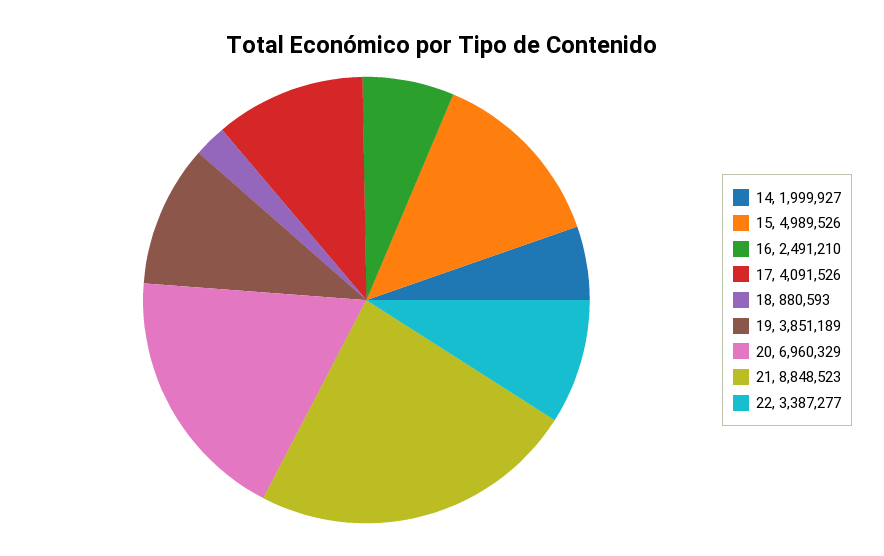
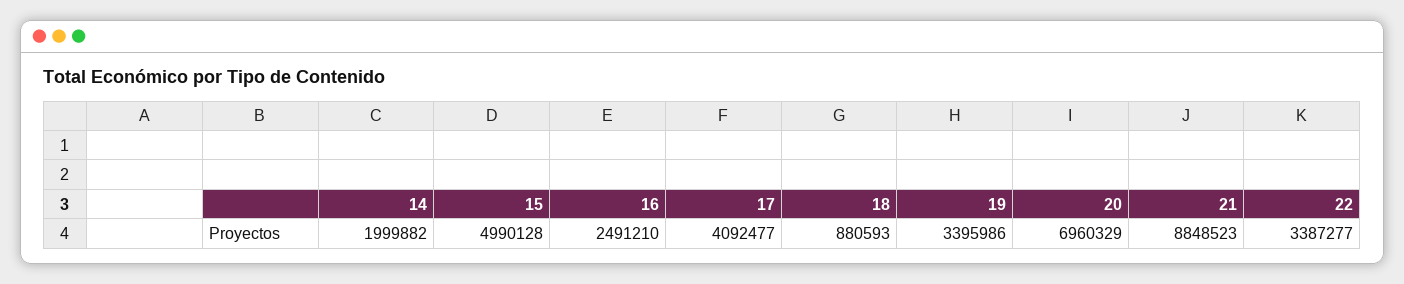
14: 1999927 -> 1999882
15: 4989526 -> 4990128
17: 4091526 -> 4092477
19: 3851189 -> 3395986

